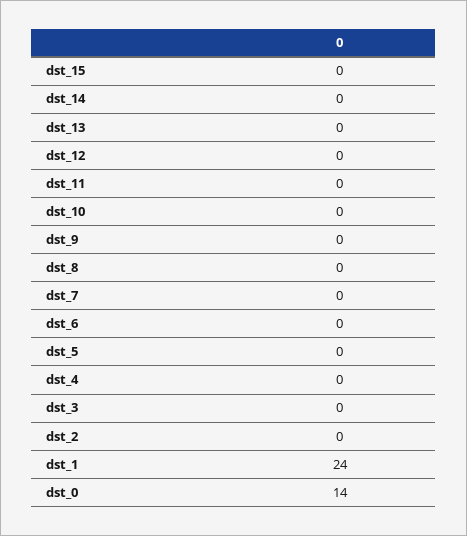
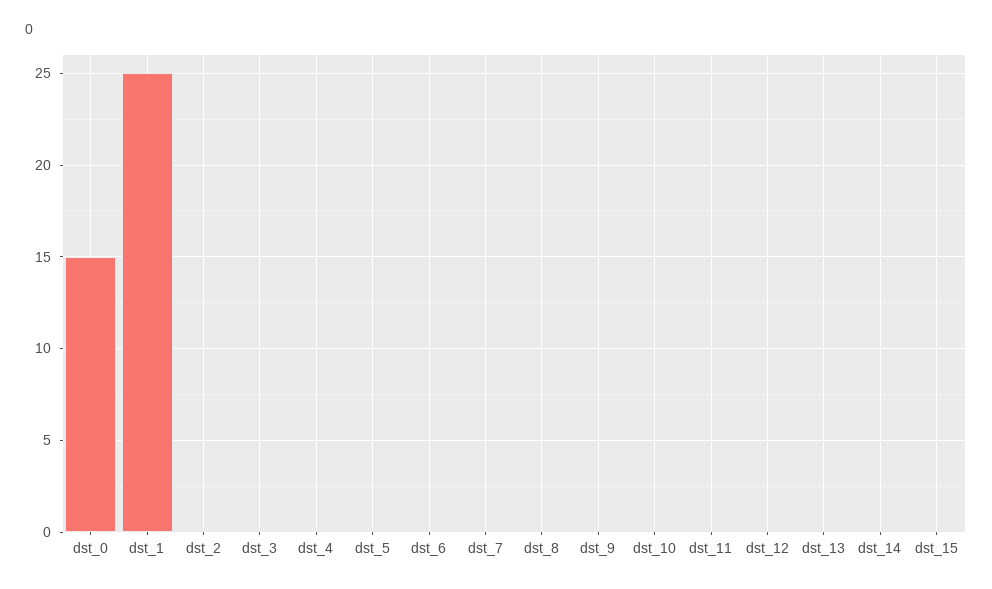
dst_1: 24 -> 25
dst_0: 14 -> 15

